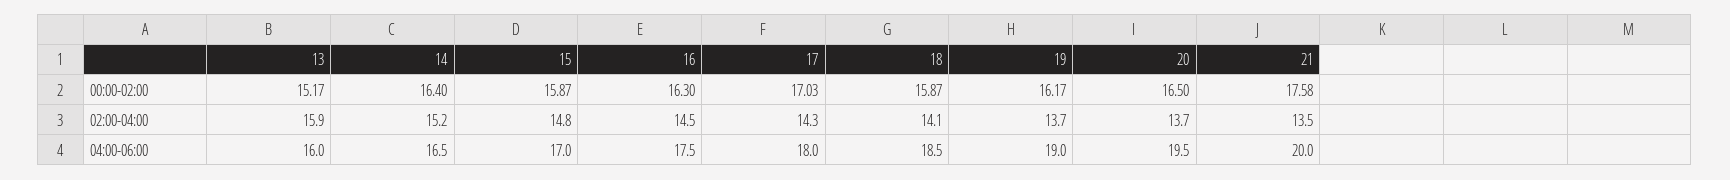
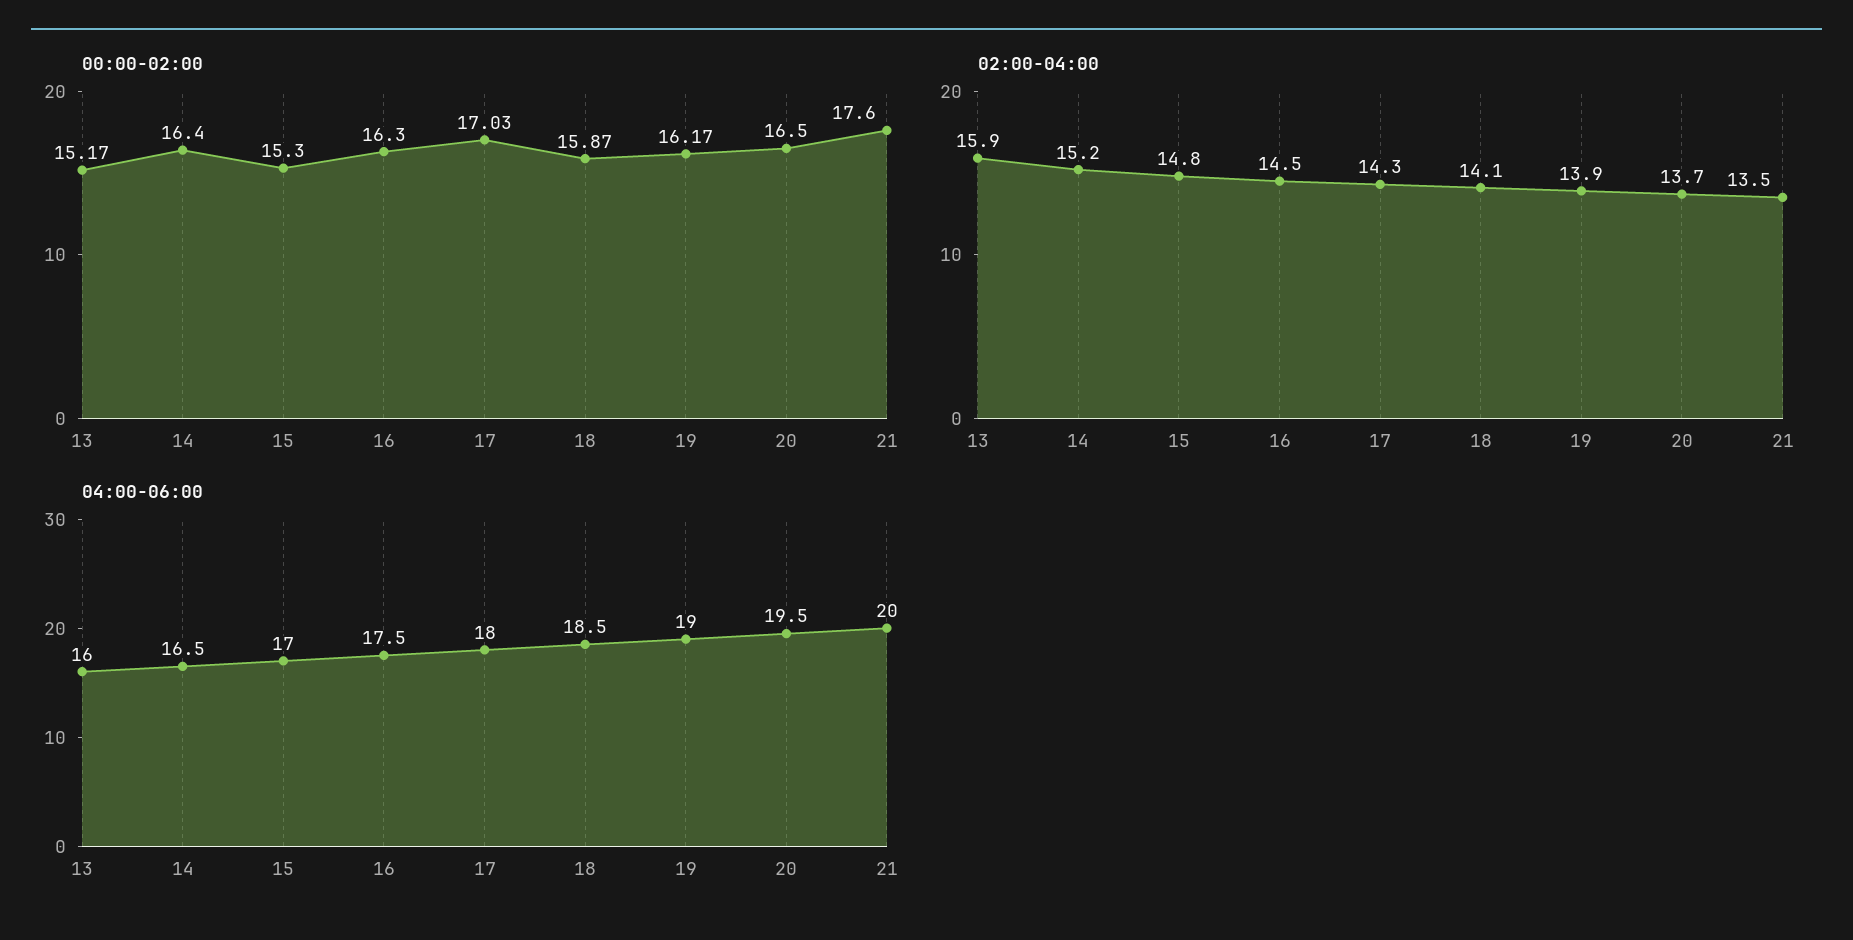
00:00-02:00, 15: 15.87 -> 15.3
00:00-02:00, 21: 17.58 -> 17.6
02:00-04:00, 19: 13.7 -> 13.9

